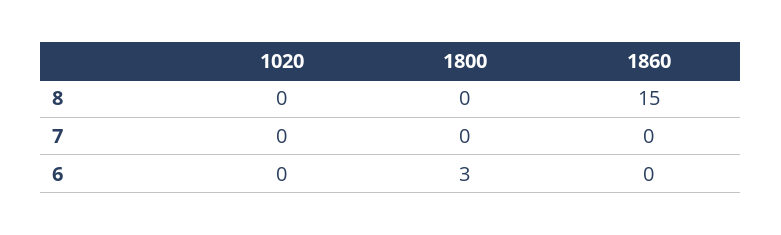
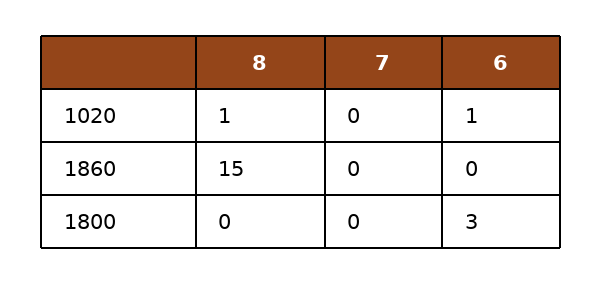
1020, 8: 0 -> 1
1020, 6: 0 -> 1

